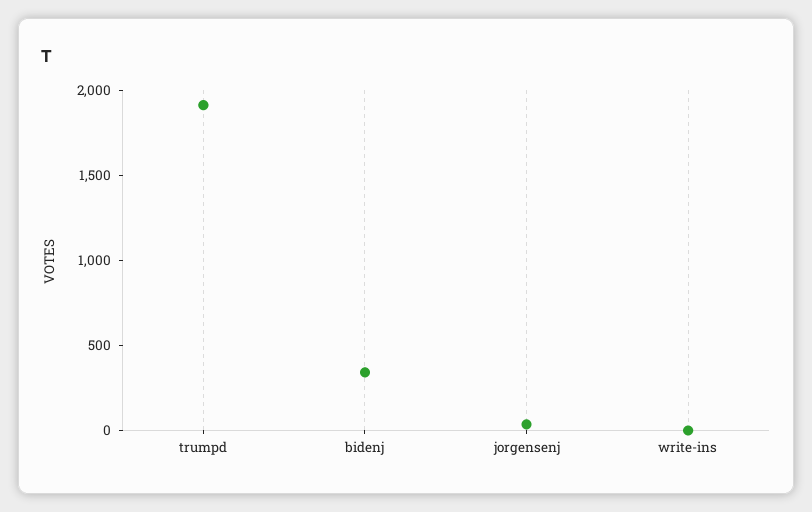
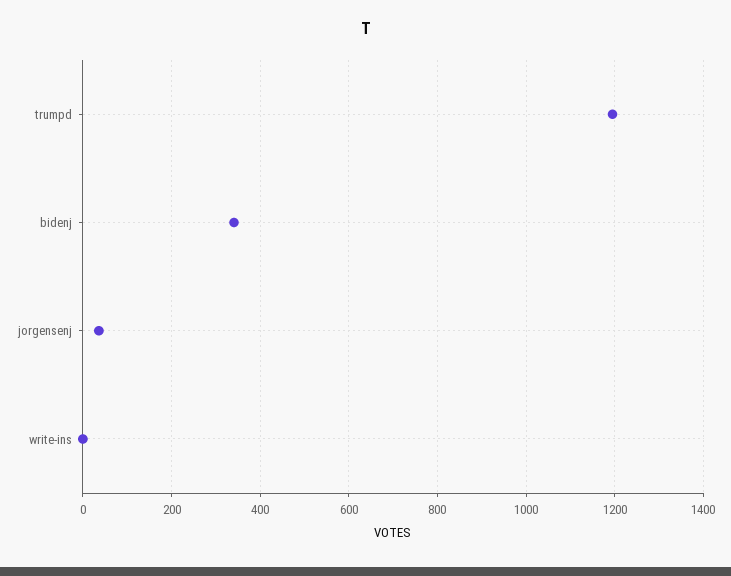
trumpd: 1900 -> 1200

